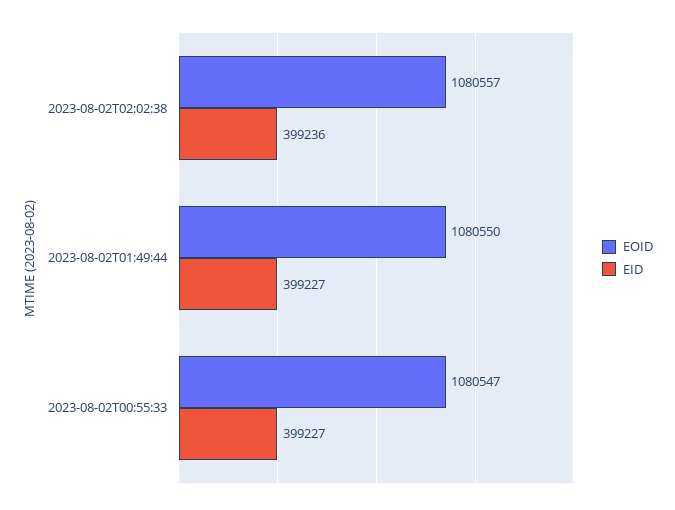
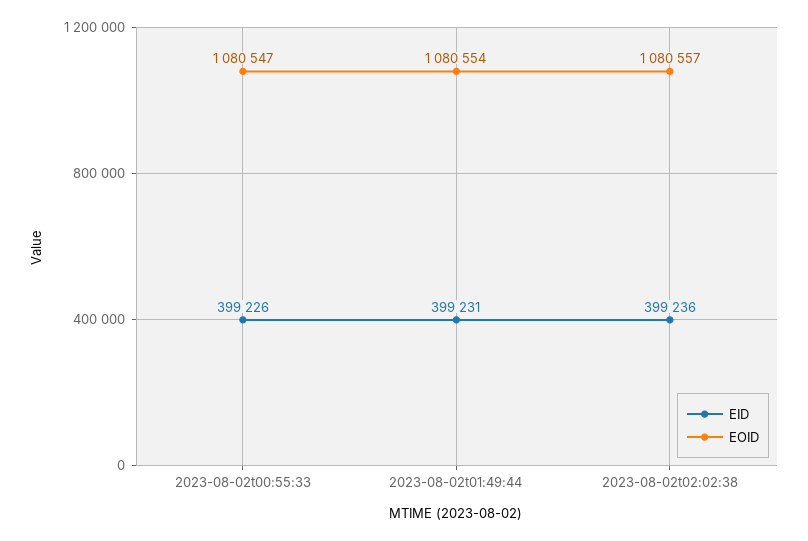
EOID, 2023-08-02T01:49:44: 1080550 -> 1080554
EID, 2023-08-02T01:49:44: 399227 -> 399231
EID, 2023-08-02T00:55:33: 399227 -> 399226

